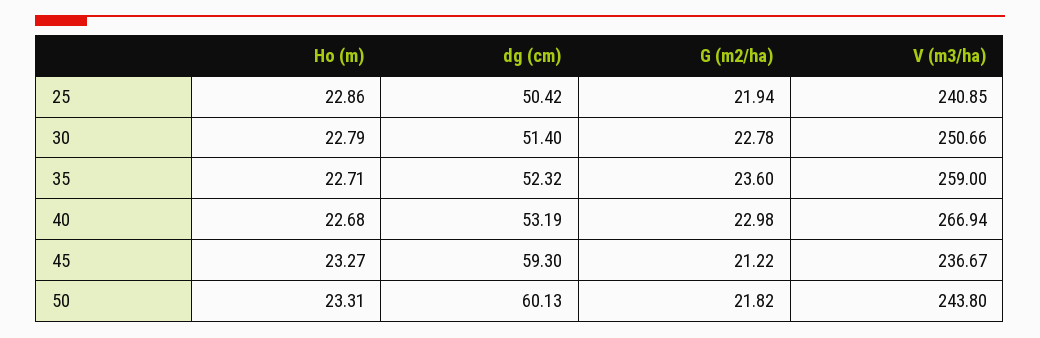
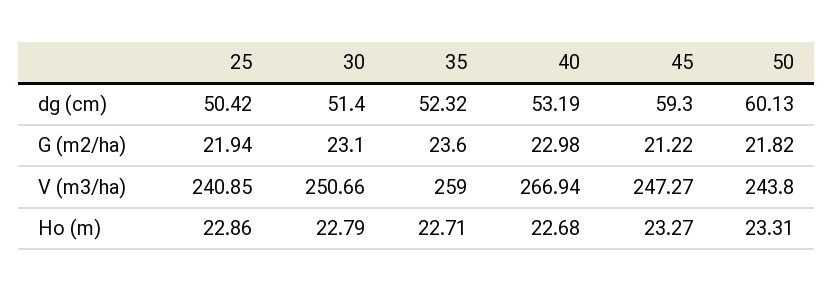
G (m2/ha), 30: 22.78 -> 23.1
V (m3/ha), 45: 236.67 -> 247.27

